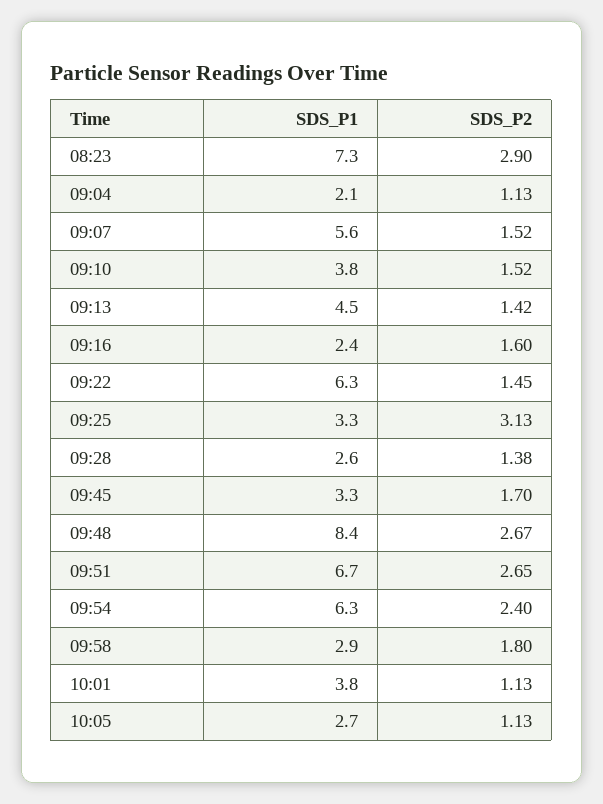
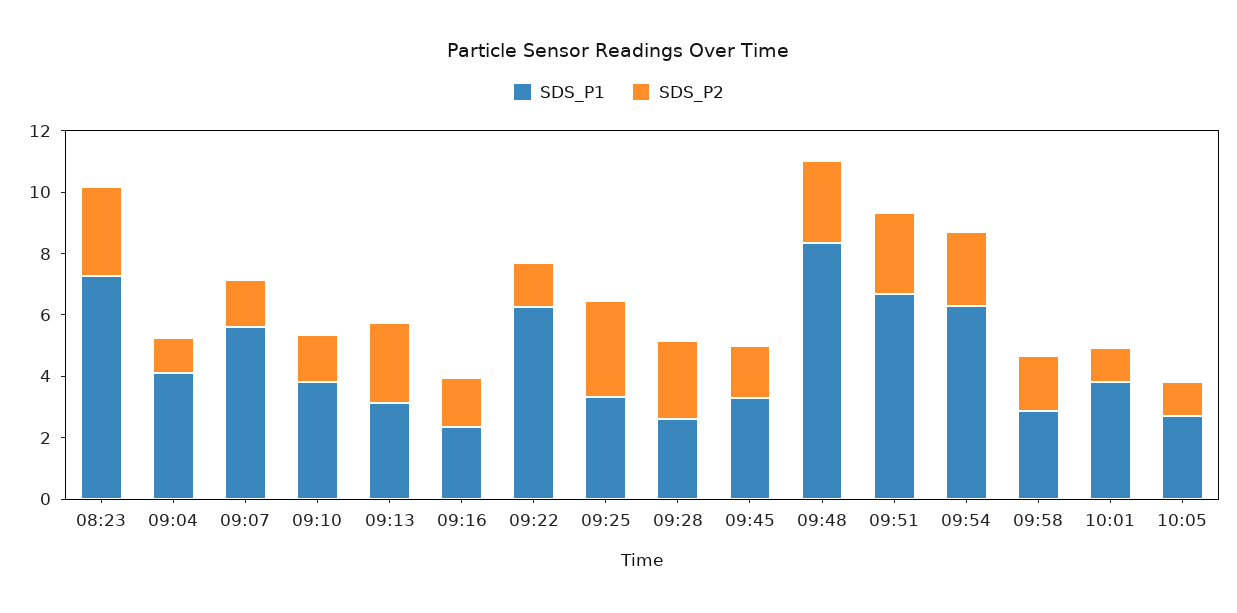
SDS_P1, 09:04: 2.1 -> 4
SDS_P1, 09:13: 4.5 -> 3
SDS_P2, 09:13: 1.42 -> 2.5
SDS_P2, 09:28: 1.38 -> 2.5

